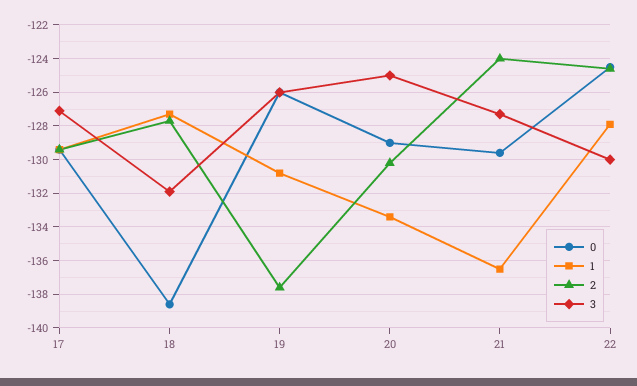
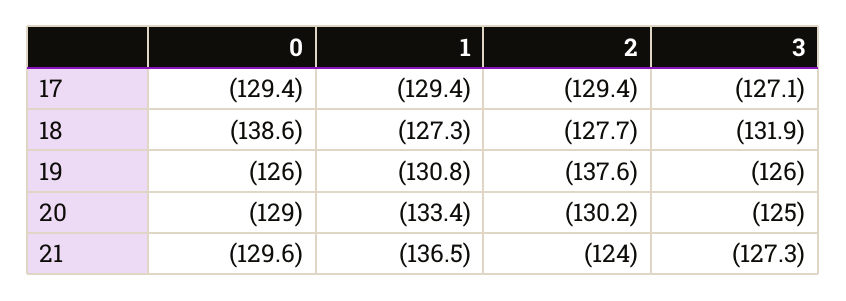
0, 22: -124.5 -> none
1, 22: -128 -> none
2, 22: -124.5 -> none
3, 22: -130 -> none

